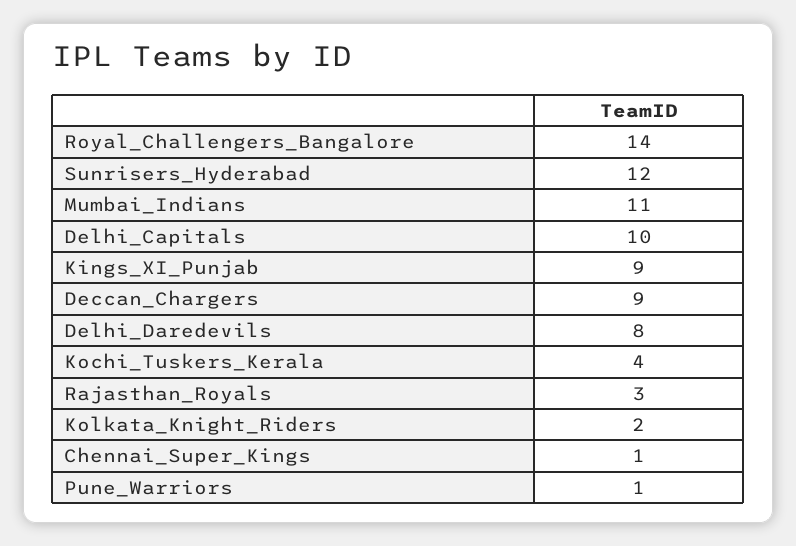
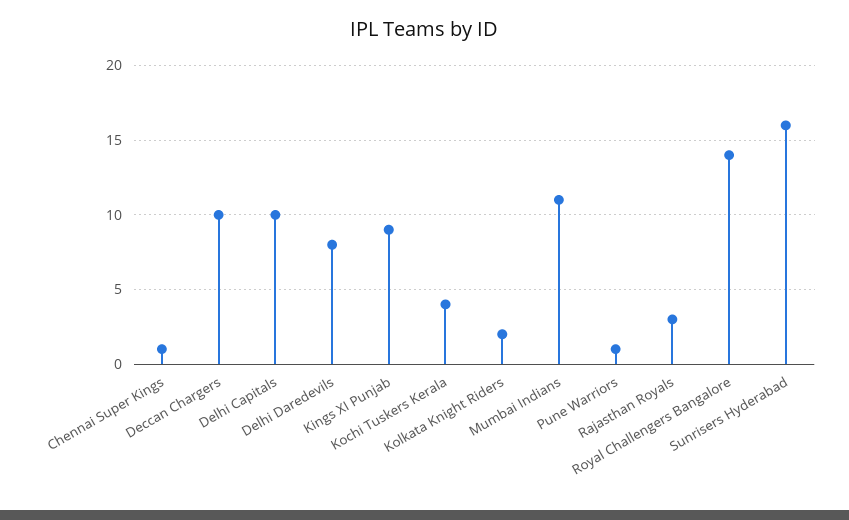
Sunrisers_Hyderabad: 12 -> 16
Deccan_Chargers: 9 -> 10

